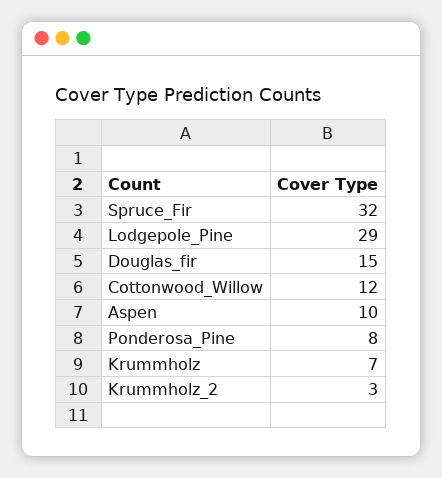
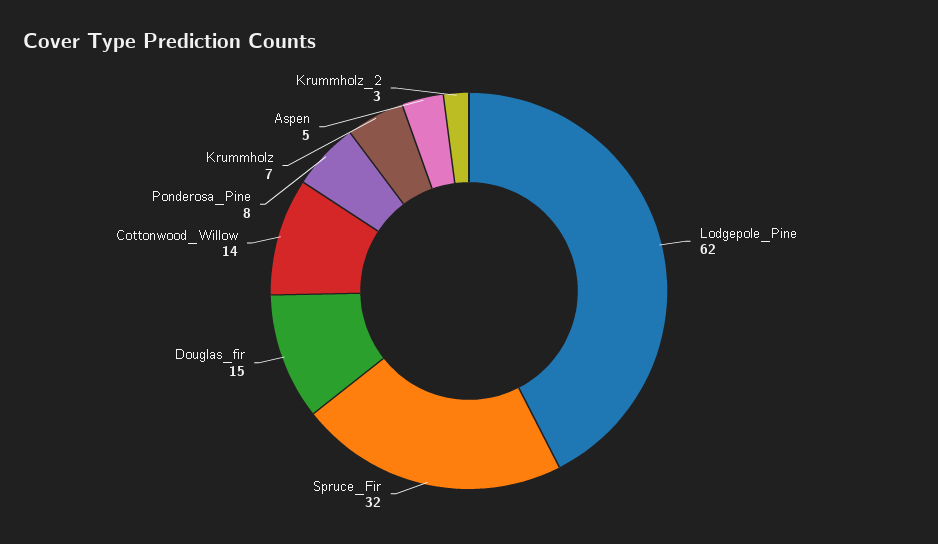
Lodgepole_Pine: 29 -> 62
Cottonwood_Willow: 12 -> 14
Aspen: 10 -> 5

